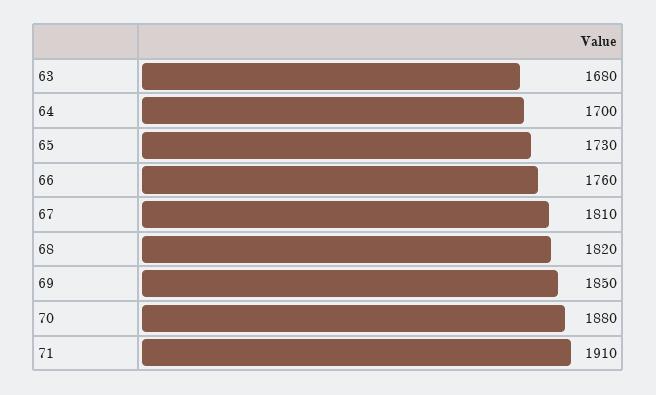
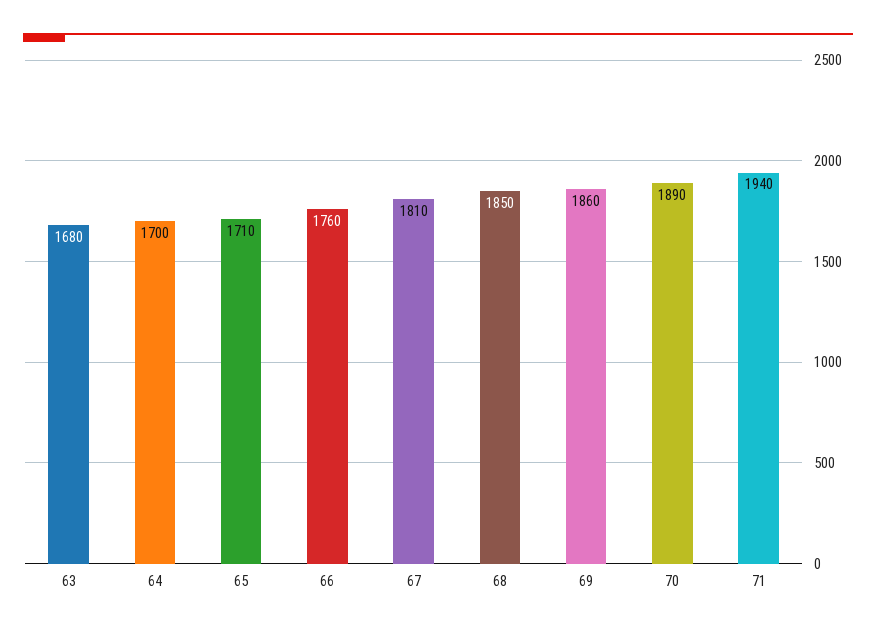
65: 1730 -> 1710
68: 1820 -> 1850
69: 1850 -> 1860
70: 1880 -> 1890
71: 1910 -> 1940

